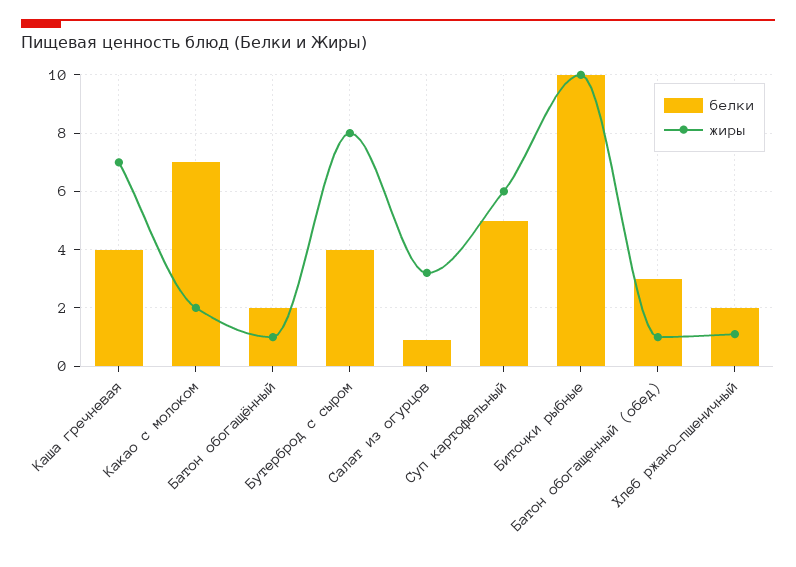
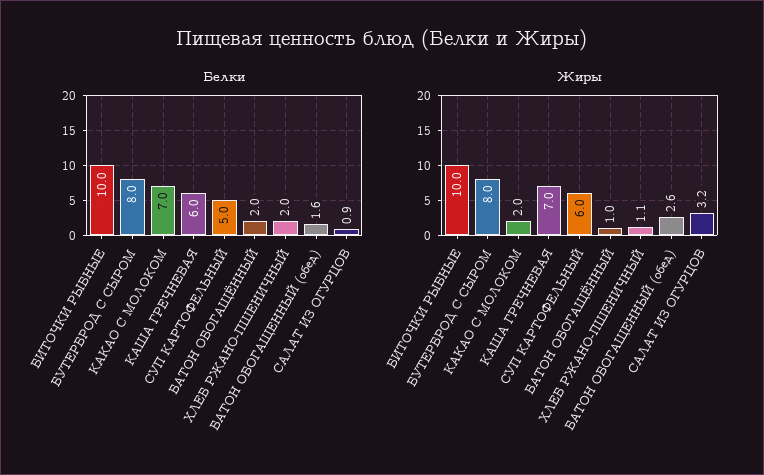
белки, Каша гречневая: 4 -> 6
белки, Бутерброд с сыром: 4 -> 8
белки, Батон обогащенный (обед): 3 -> 1.6
жиры, Батон обогащенный (обед): 1 -> 2.6

